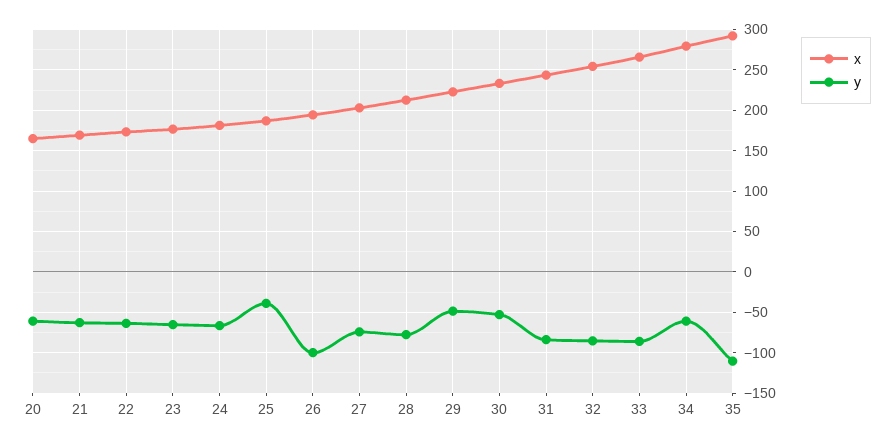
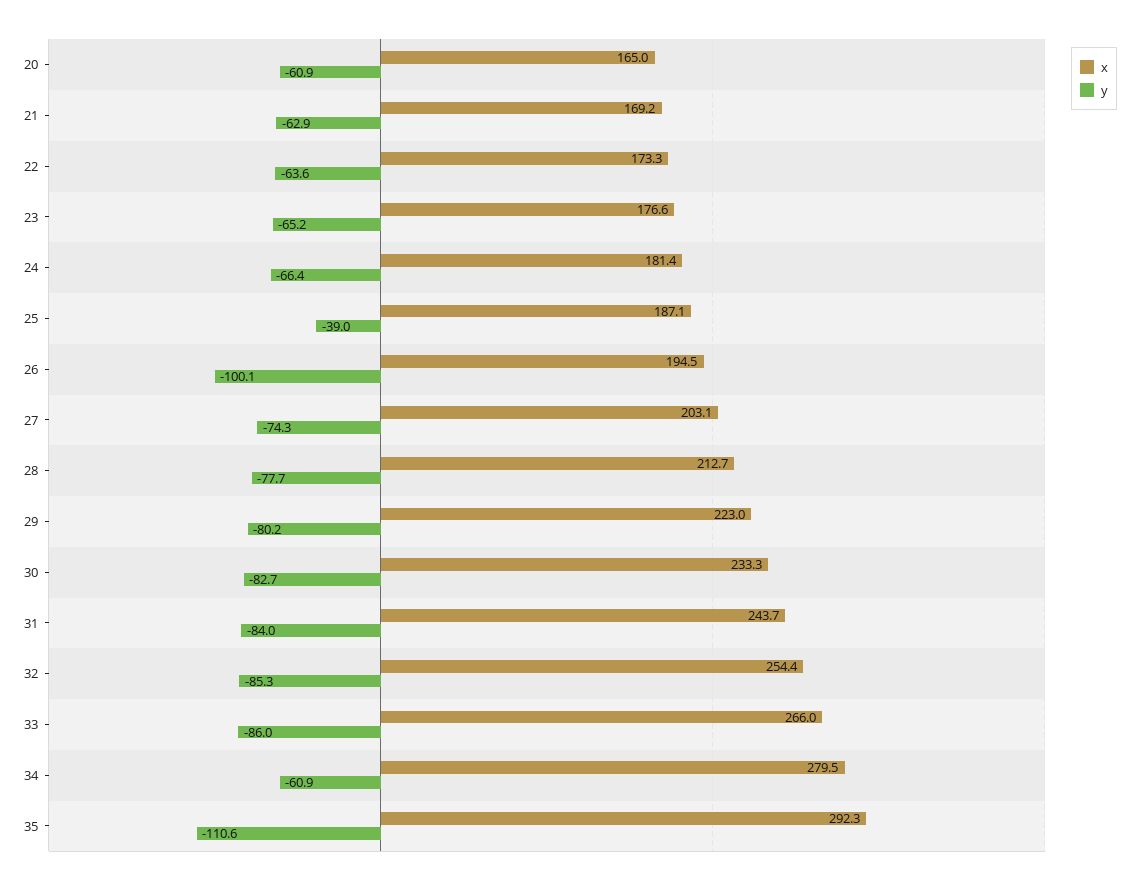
y, 29: -50 -> -80.2
y, 30: -50 -> -82.7

